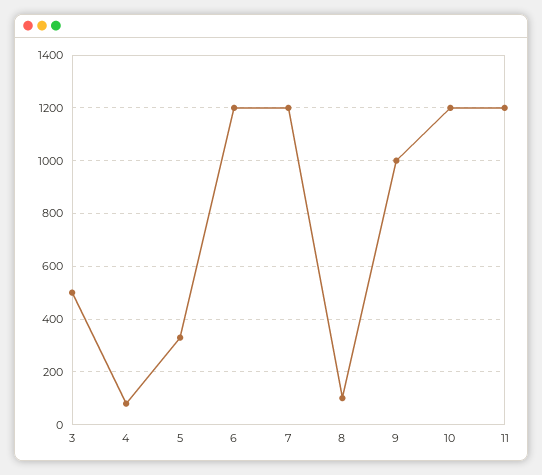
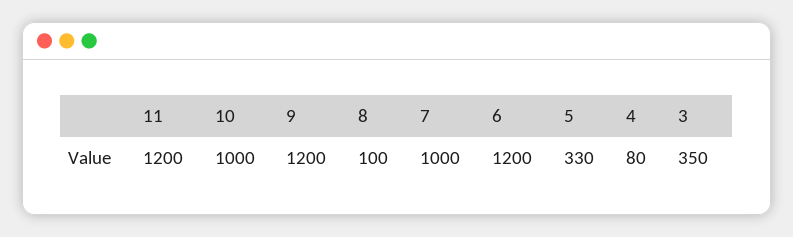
3: 500 -> 350
7: 1200 -> 1000
9: 1000 -> 1200
10: 1200 -> 1000

